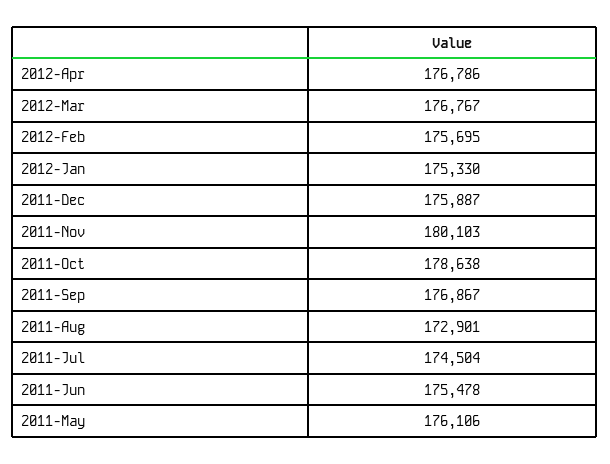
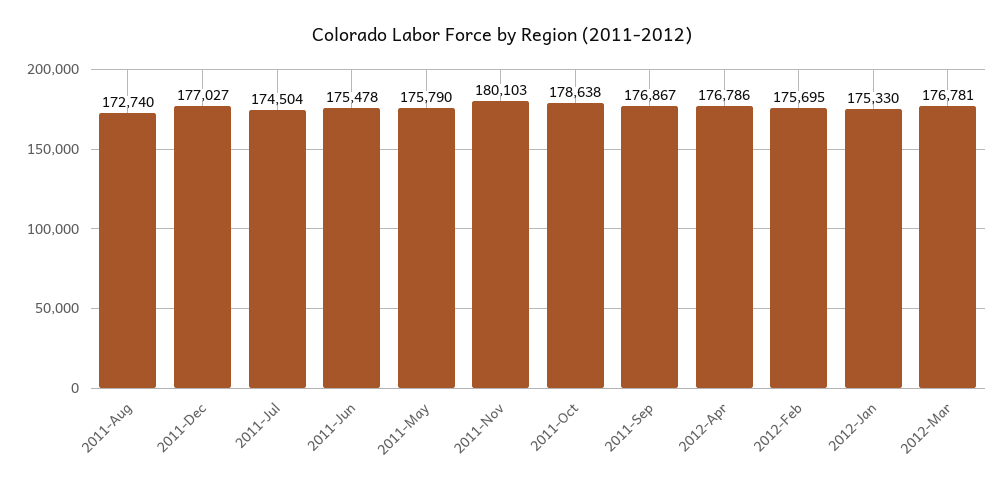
2012-Mar: 176767 -> 176781
2011-Dec: 175887 -> 177027
2011-Aug: 172901 -> 172740
2011-May: 176106 -> 175790

